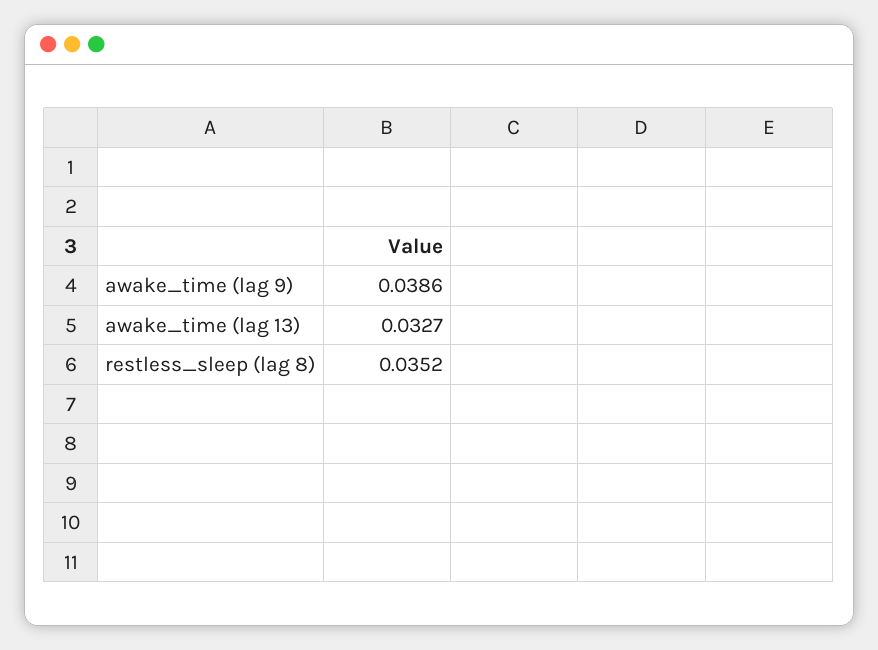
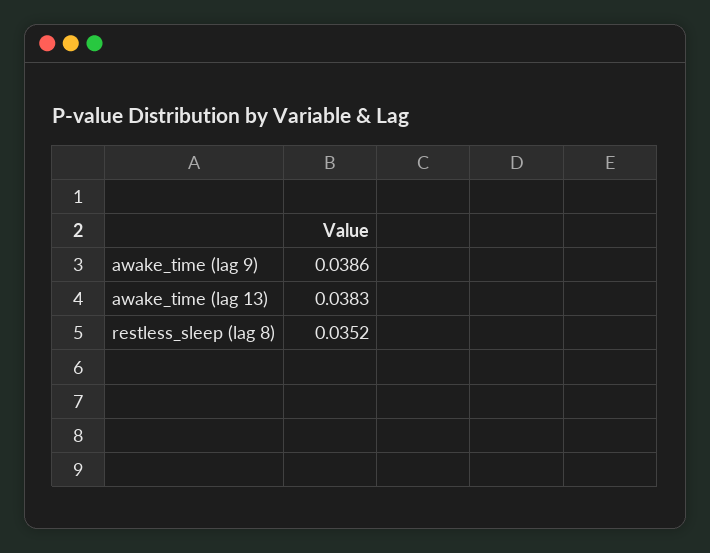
awake_time (lag 13): 0.0327 -> 0.0383

